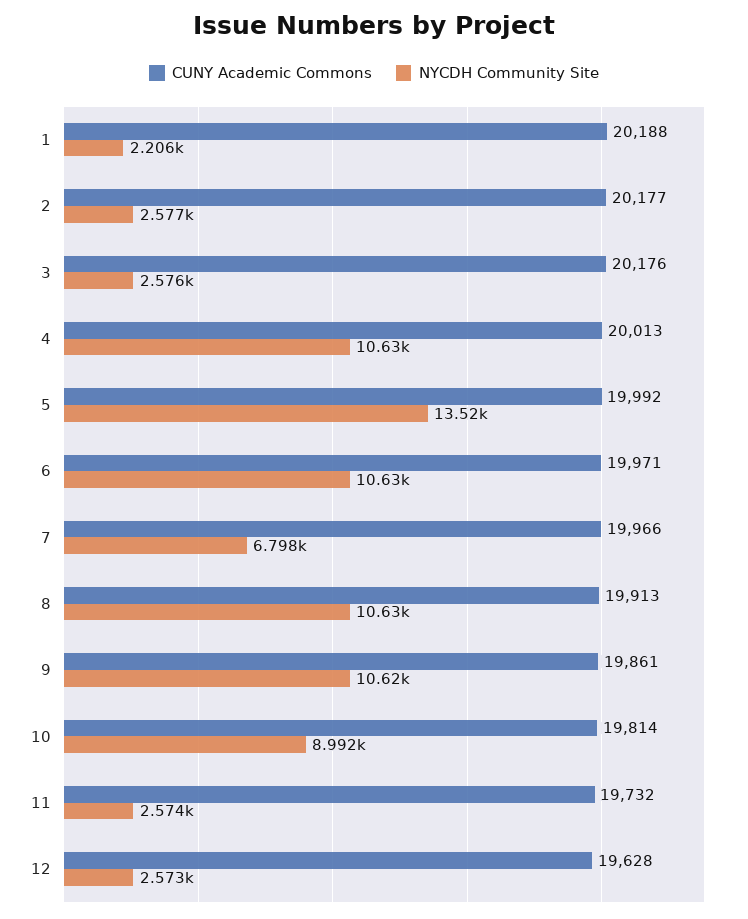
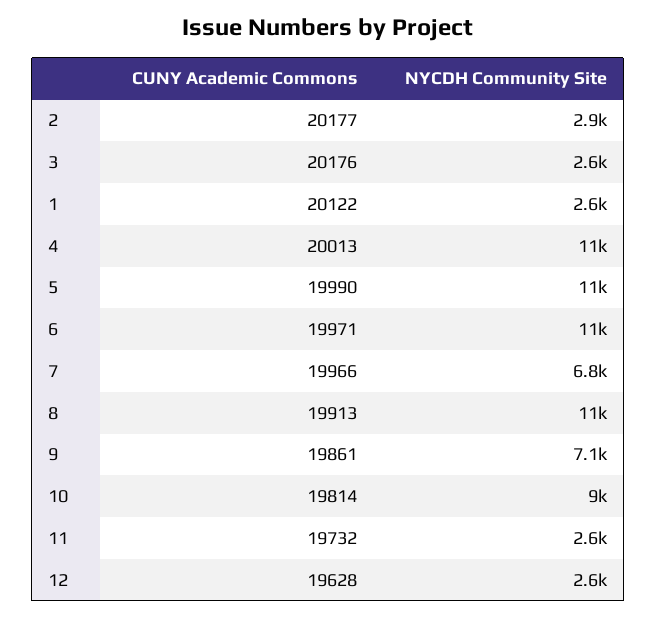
CUNY Academic Commons, 1: 20188 -> 20122
NYCDH Community Site, 1: 2206 -> 2600
NYCDH Community Site, 2: 2577 -> 2900
CUNY Academic Commons, 5: 19992 -> 19990
NYCDH Community Site, 5: 13520 -> 11000
NYCDH Community Site, 9: 10620 -> 7100

